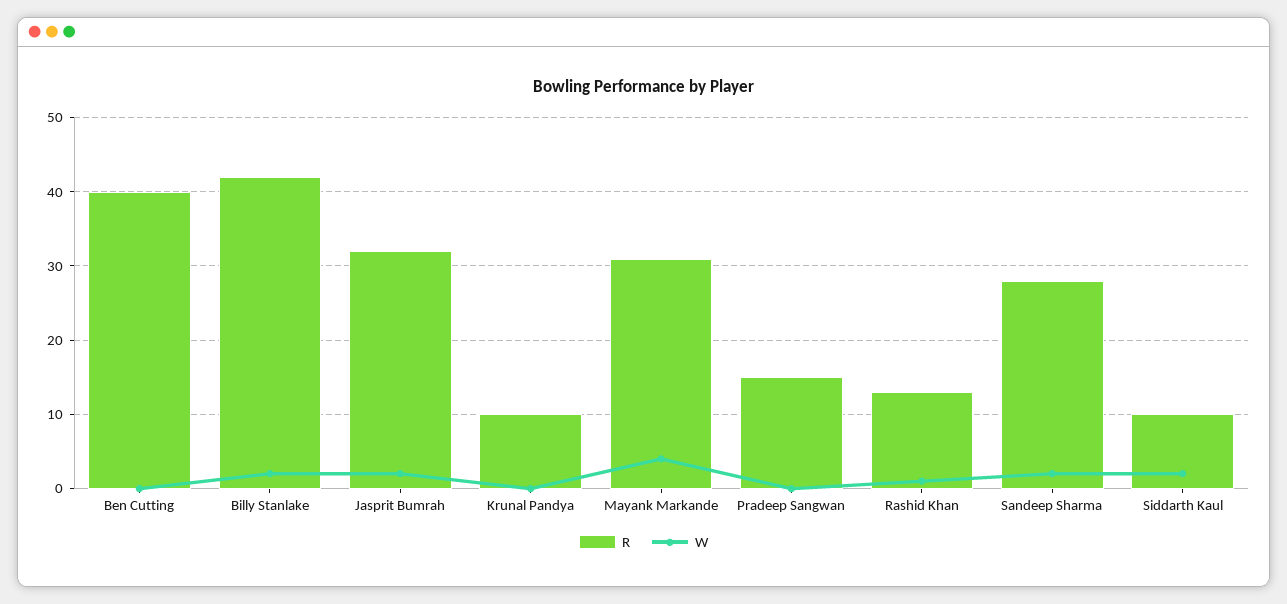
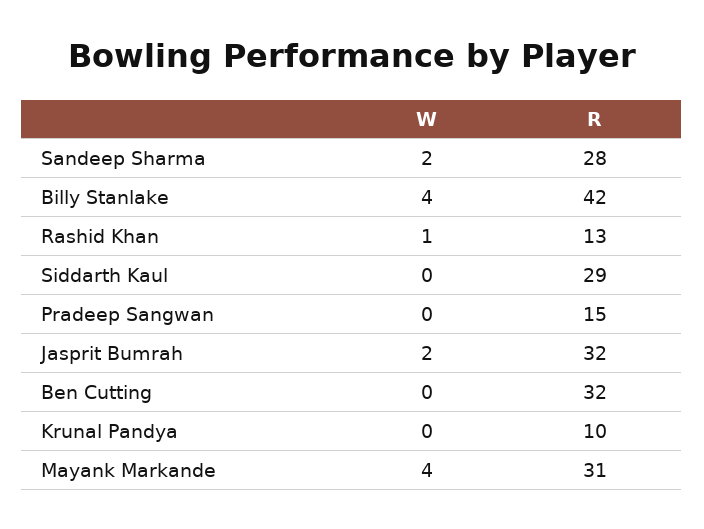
R, Ben Cutting: 40 -> 32
W, Billy Stanlake: 2 -> 4
R, Siddarth Kaul: 10 -> 29
W, Siddarth Kaul: 2 -> 0

